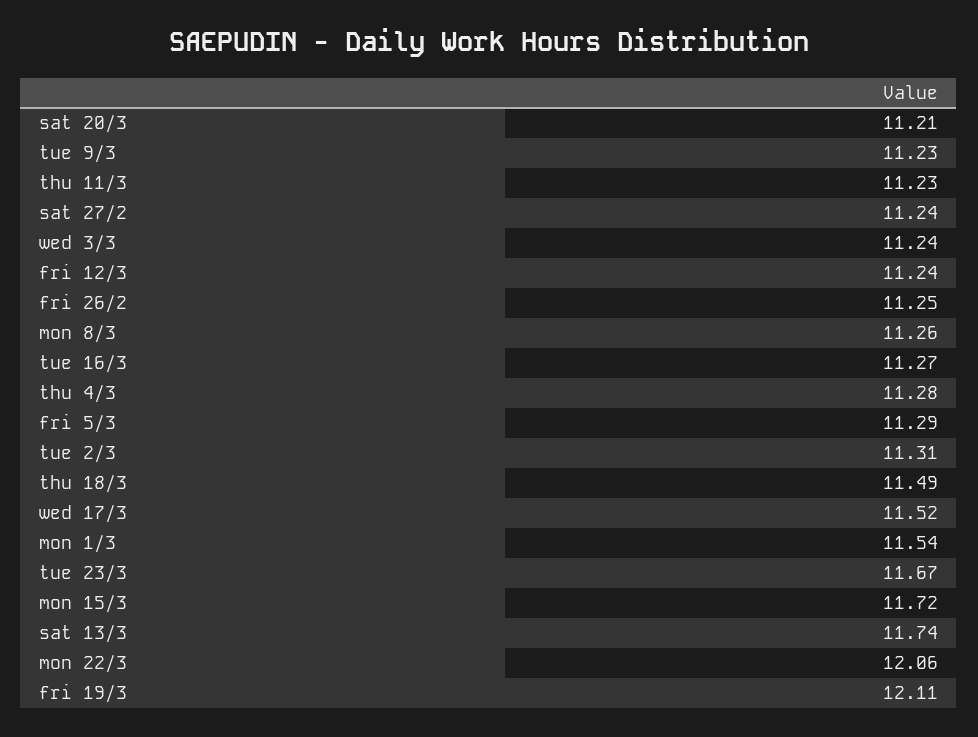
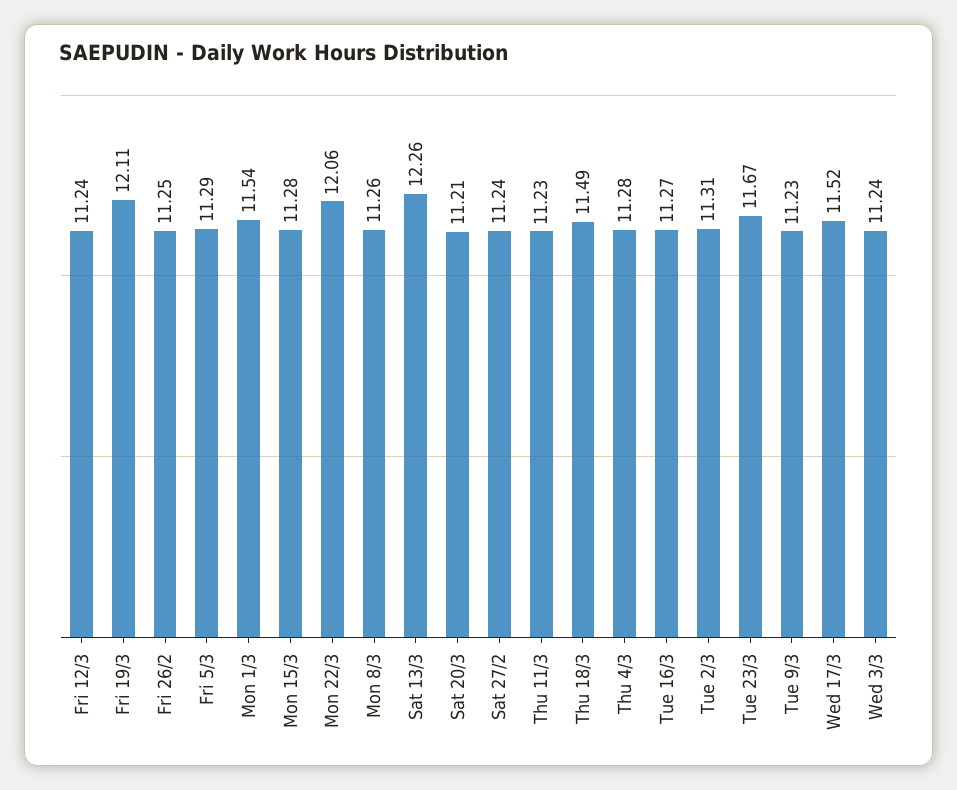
mon 15/3: 11.72 -> 11.28
sat 13/3: 11.74 -> 12.26

